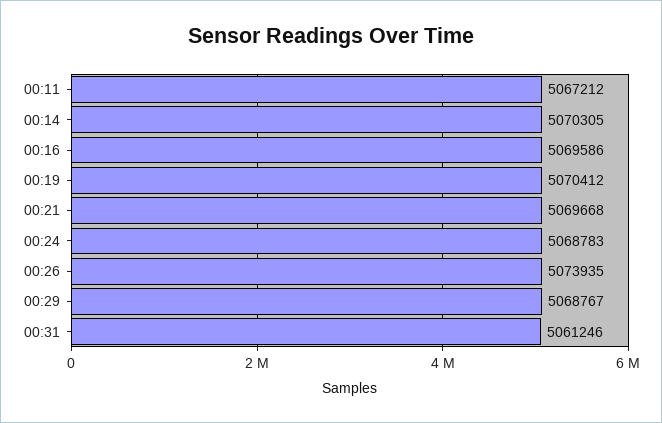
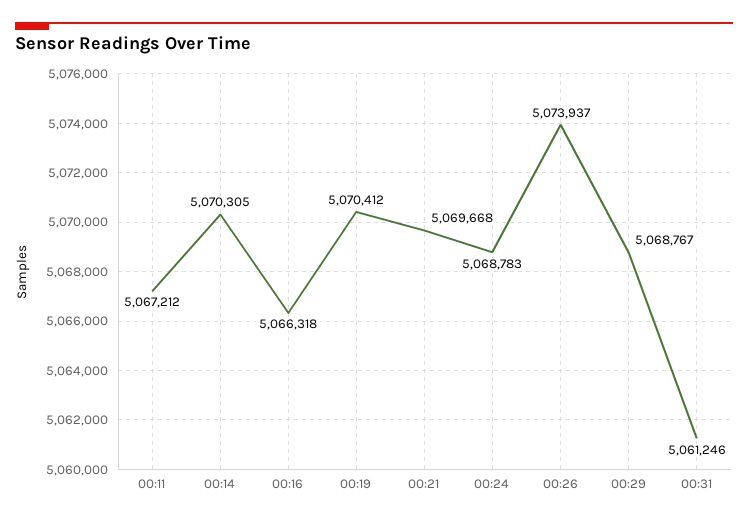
00:16: 5069586 -> 5066318
00:26: 5073935 -> 5073937

